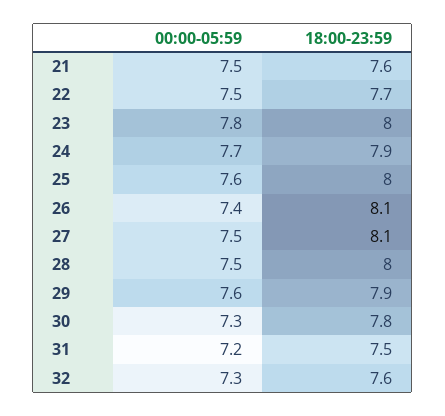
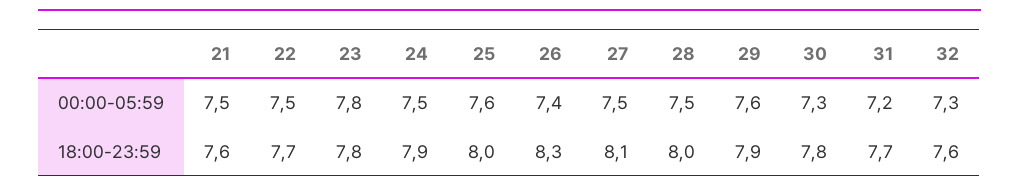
18:00-23:59, 23: 8 -> 7.8
00:00-05:59, 24: 7.7 -> 7.5
18:00-23:59, 26: 8.1 -> 8.3
18:00-23:59, 31: 7.5 -> 7.7

